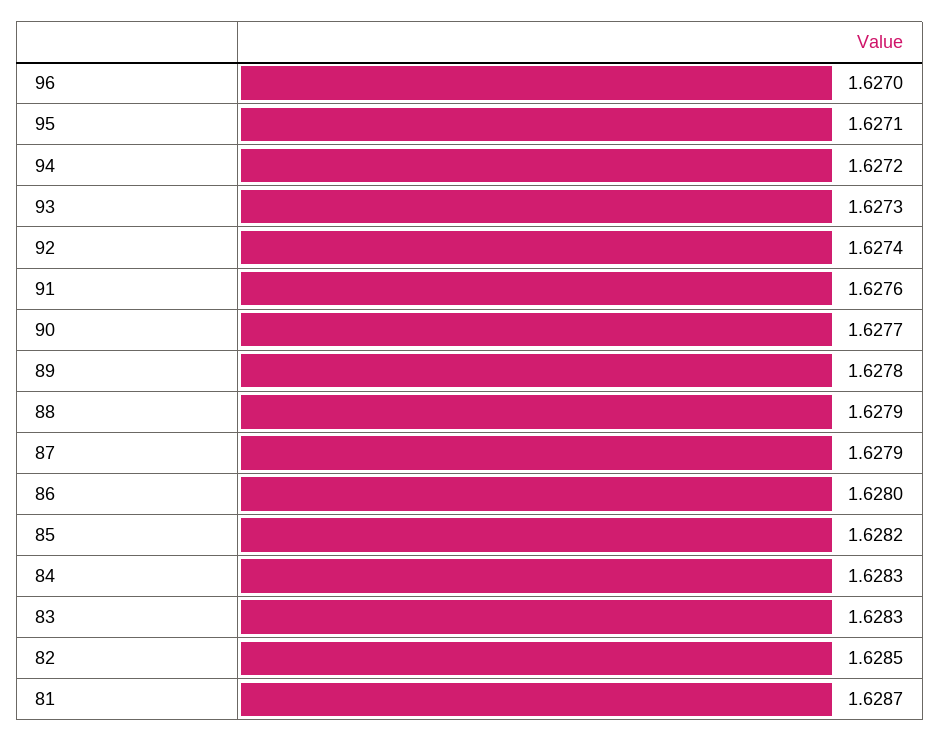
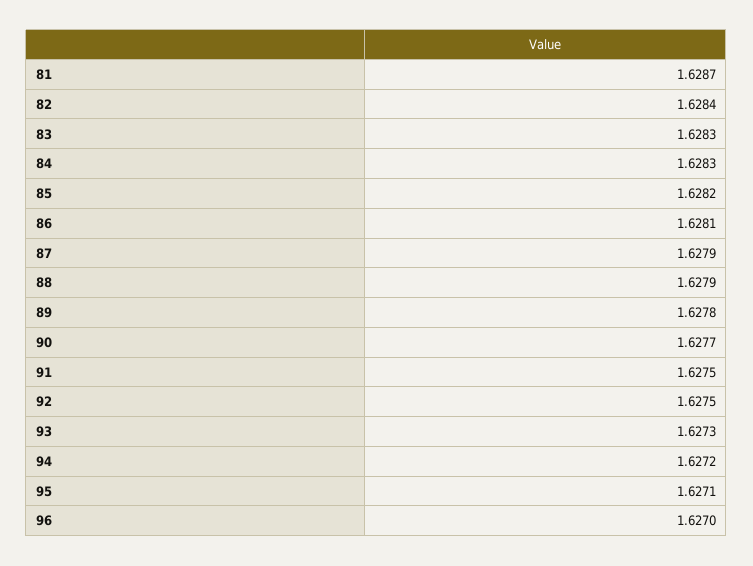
92: 1.6274 -> 1.6275
91: 1.6276 -> 1.6275
86: 1.628 -> 1.6281
82: 1.6285 -> 1.6284

